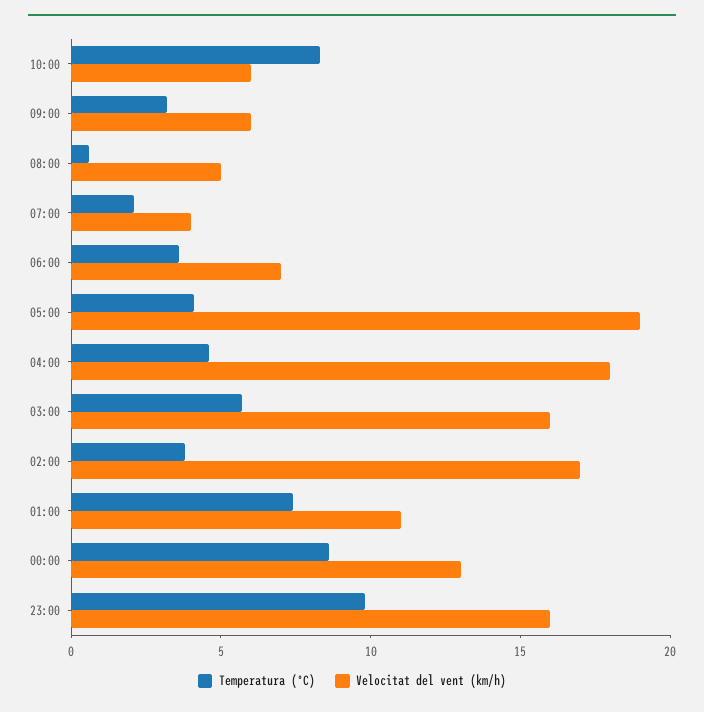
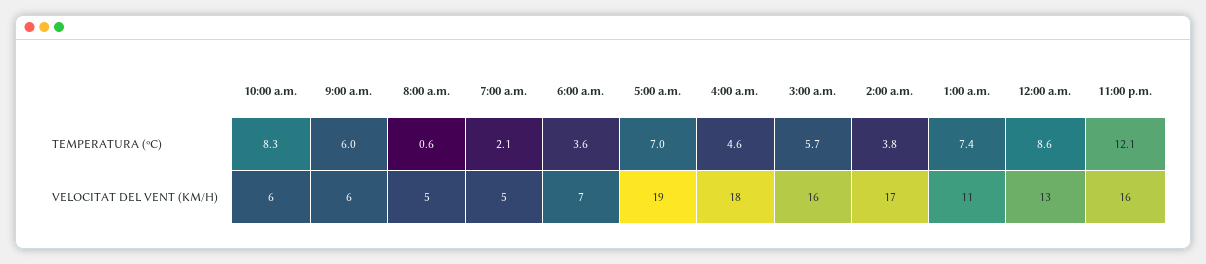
Temperatura (ºC), 09:00: 3 -> 6
Velocitat del vent (km/h), 07:00: 4 -> 5
Temperatura (ºC), 05:00: 4 -> 7
Temperatura (ºC), 23:00: 10 -> 12.1

